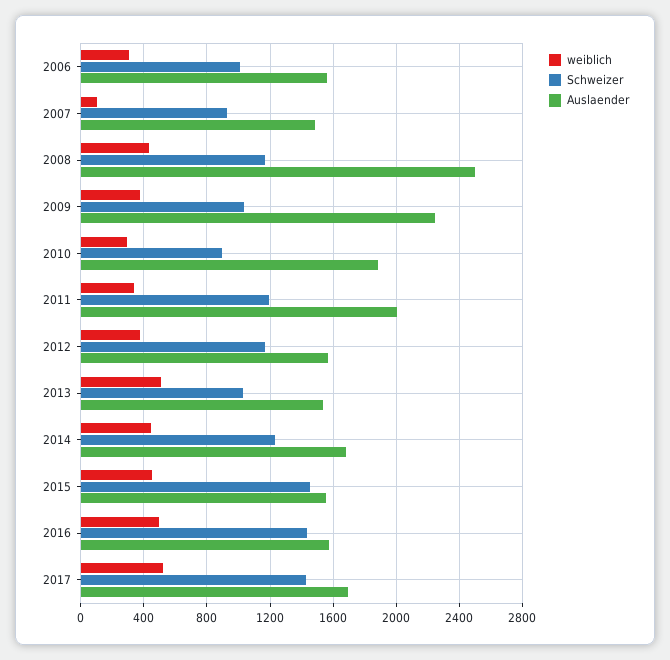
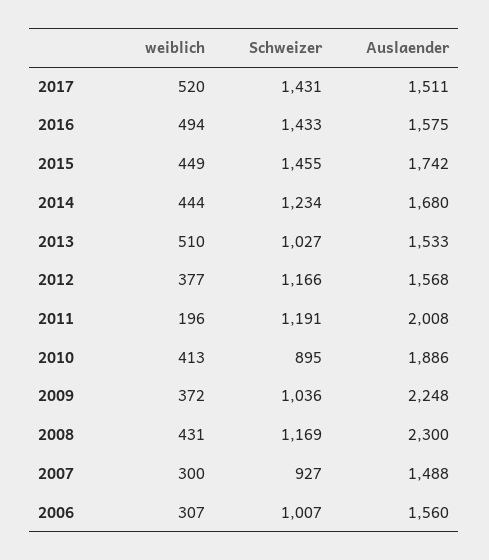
weiblich, 2007: 100 -> 300
Auslaender, 2008: 2500 -> 2300
weiblich, 2010: 300 -> 413
weiblich, 2011: 350 -> 196
Auslaender, 2015: 1550 -> 1742
Auslaender, 2017: 1700 -> 1511

